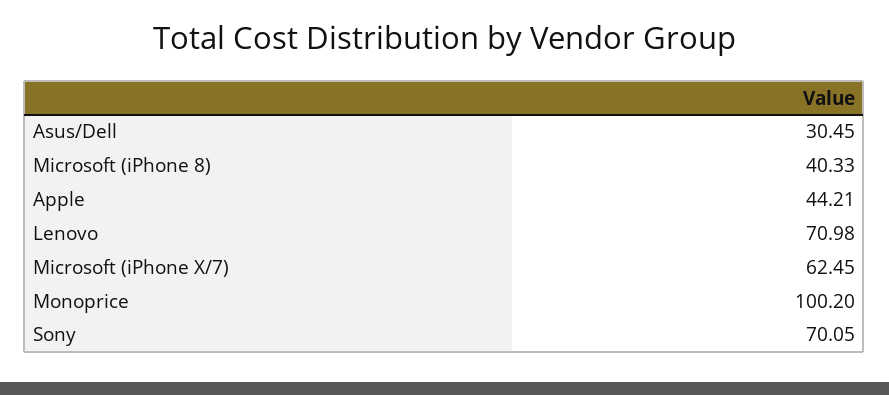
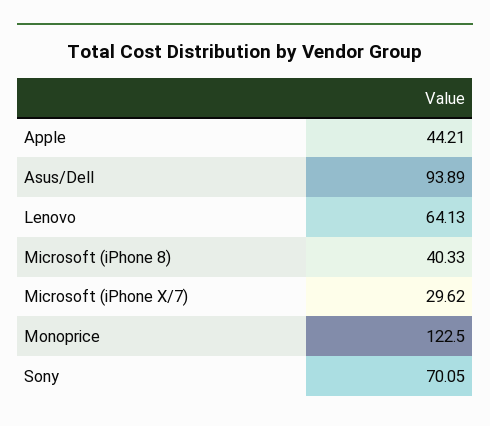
Asus/Dell: 30.45 -> 93.89
Lenovo: 70.98 -> 64.13
Microsoft (iPhone X/7): 62.45 -> 29.62
Monoprice: 100.2 -> 122.5

